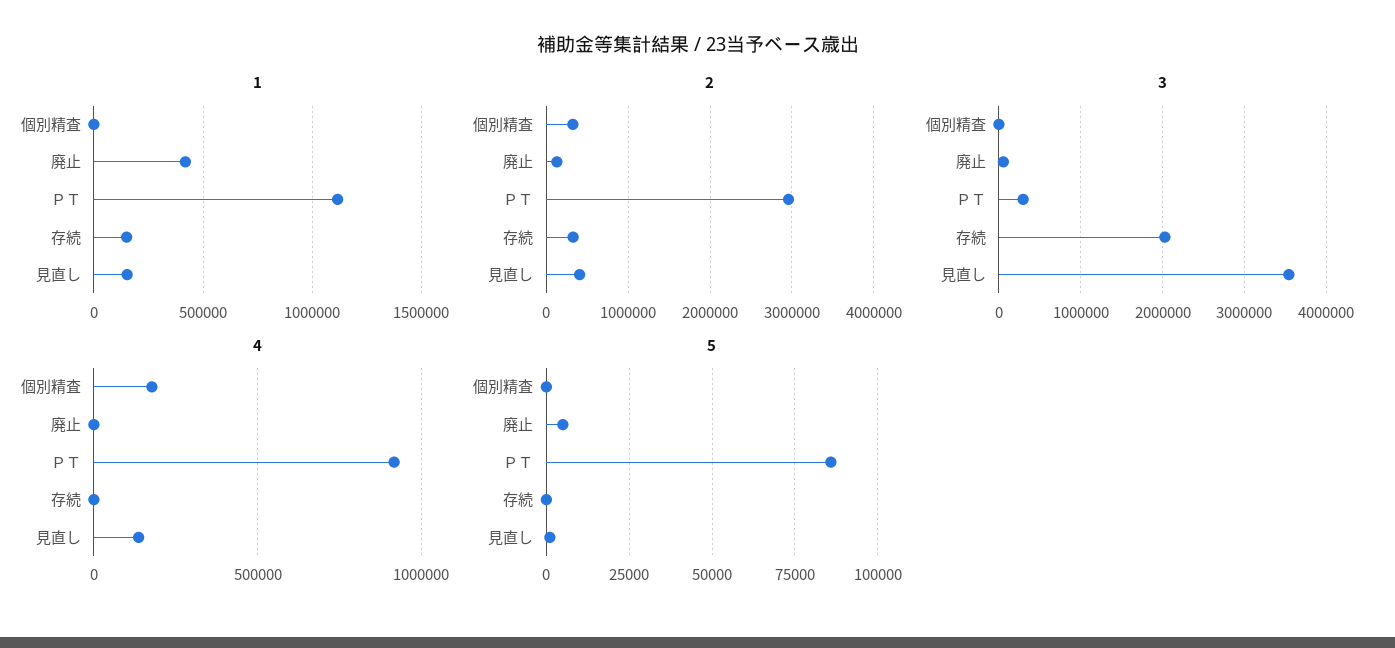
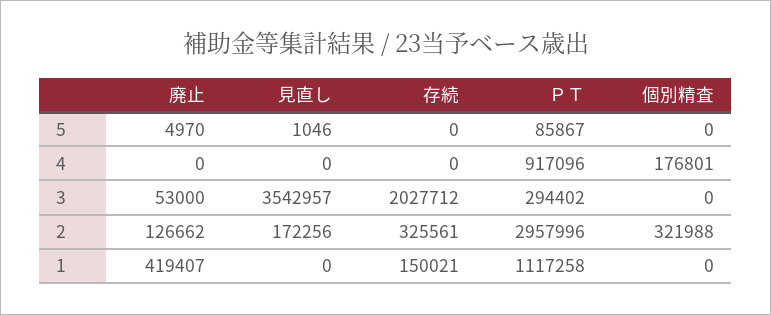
1, 見直し: 150000 -> 0
2, 見直し: 400000 -> 172256
4, 見直し: 150000 -> 0

